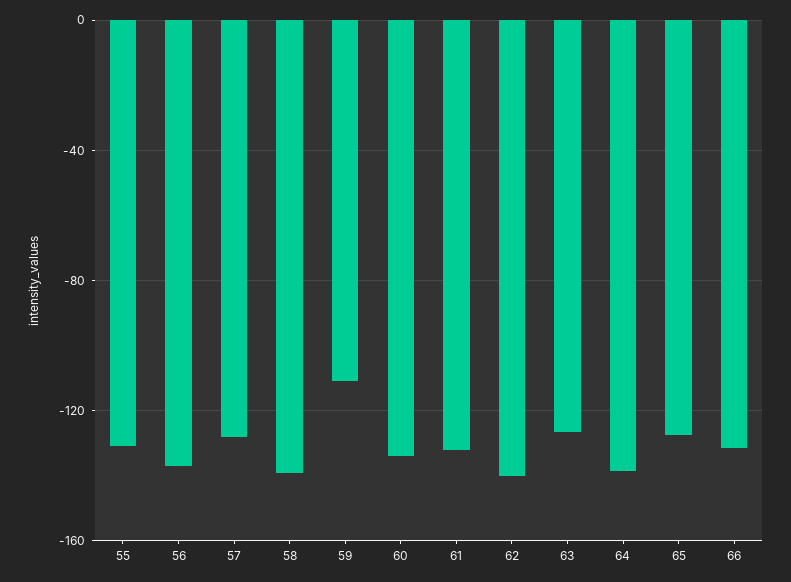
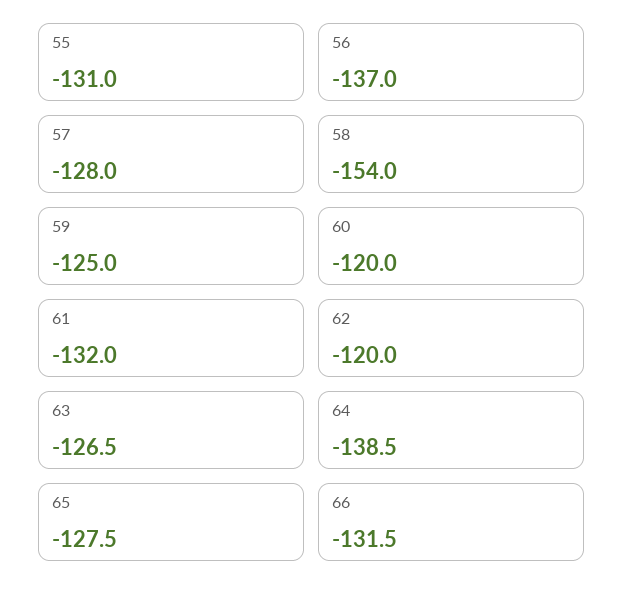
58: -140 -> -154
59: -110 -> -125
60: -135 -> -120
62: -140 -> -120

